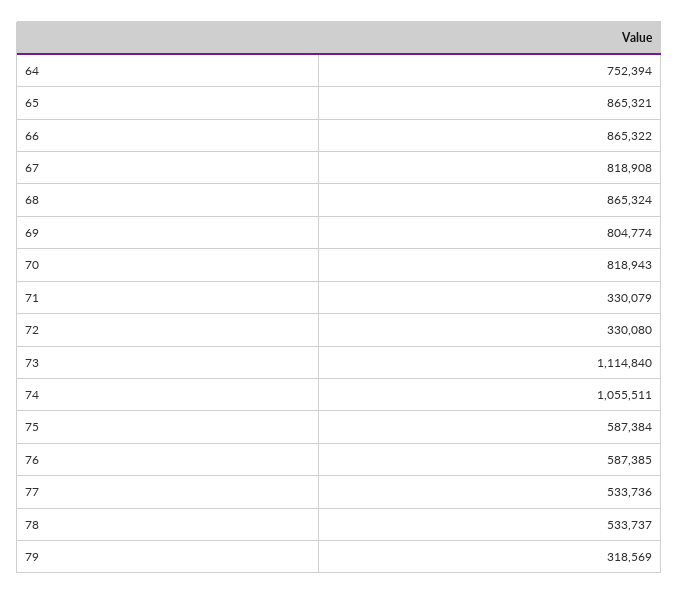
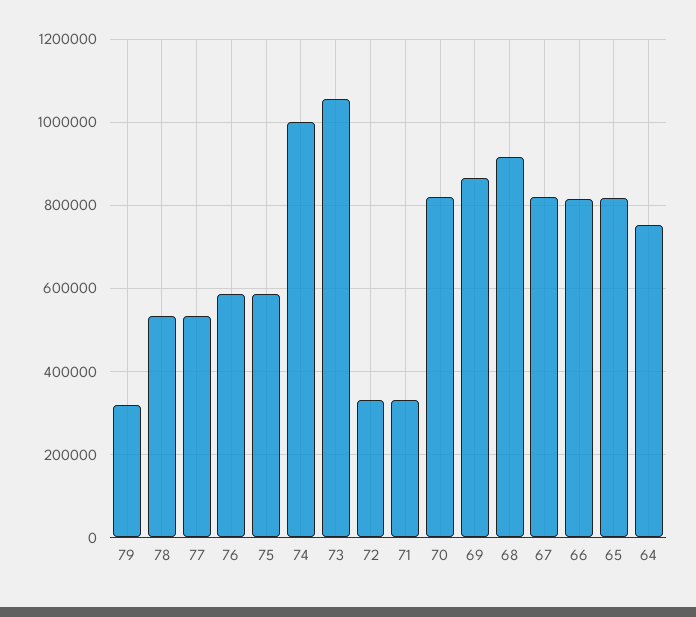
65: 865321 -> 820000
66: 865322 -> 820000
68: 865324 -> 920000
69: 804774 -> 860000
73: 1114840 -> 1060000
74: 1055511 -> 1000000

